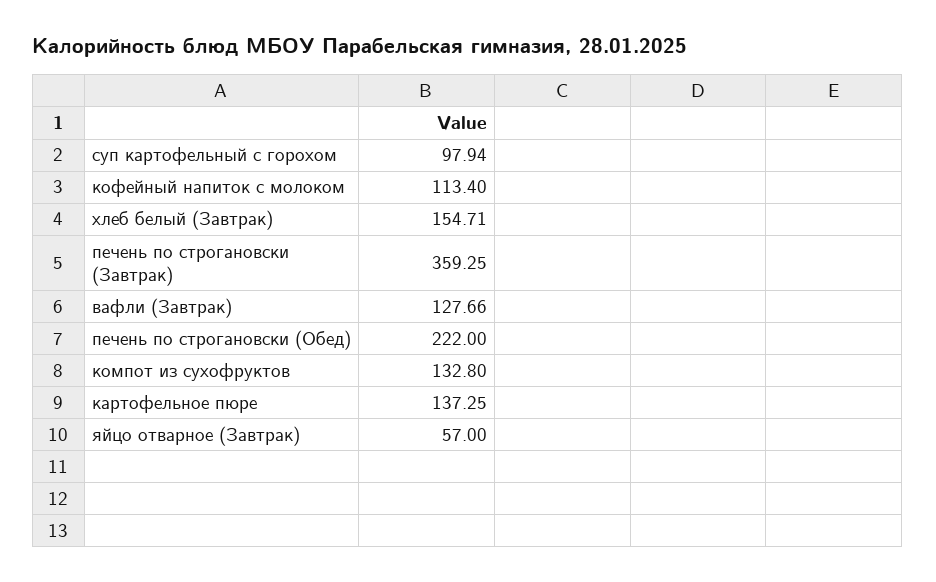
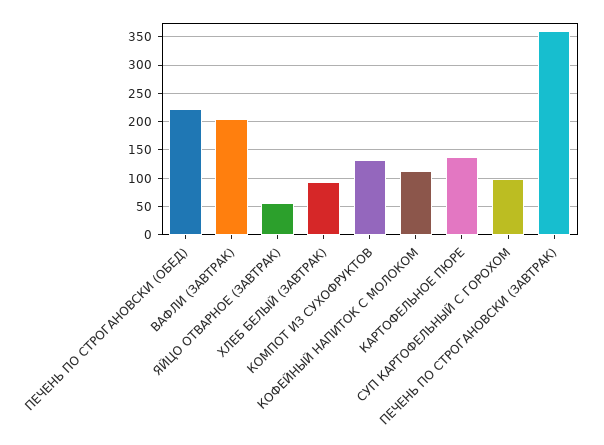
хлеб белый (Завтрак): 154.71 -> 100
вафли (Завтрак): 127.66 -> 200

